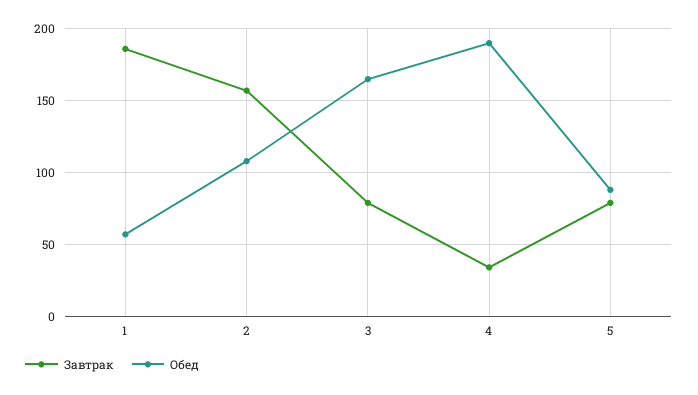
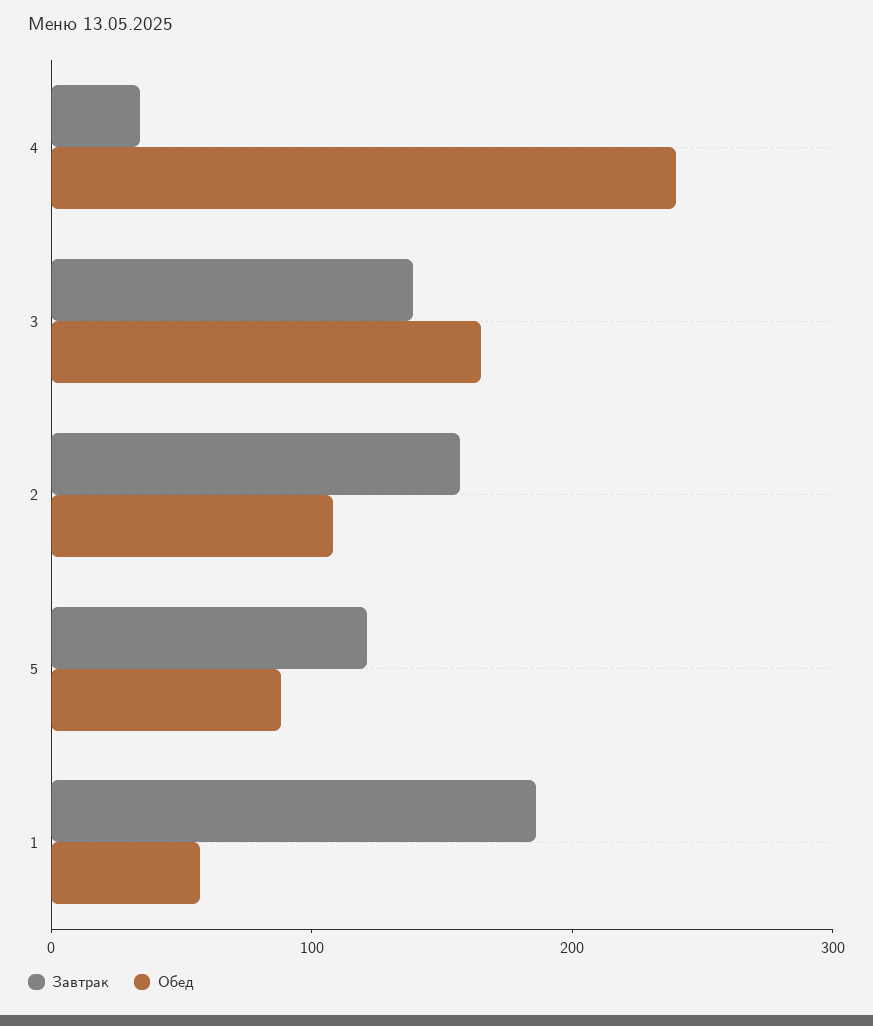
Завтрак, 3: 80 -> 140
Обед, 4: 190 -> 240
Завтрак, 5: 80 -> 120

